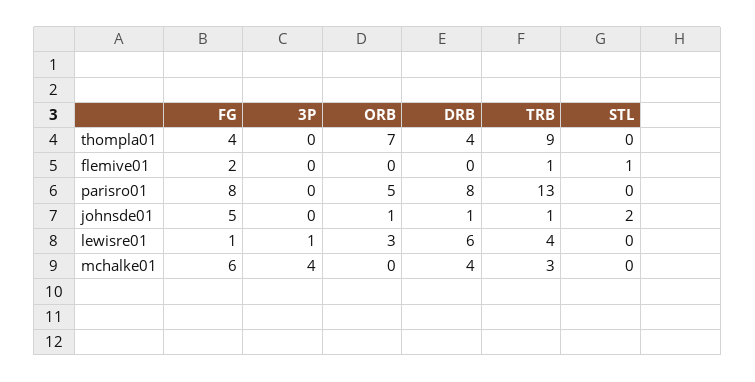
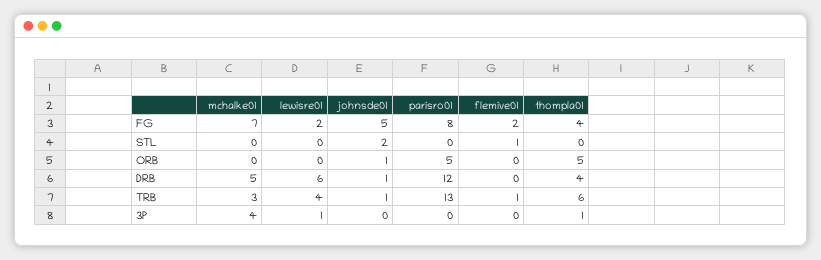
3P, thompla01: 0 -> 1
ORB, thompla01: 7 -> 5
TRB, thompla01: 9 -> 6
DRB, parisro01: 8 -> 12
FG, lewisre01: 1 -> 2
ORB, lewisre01: 3 -> 0
FG, mchalke01: 6 -> 7
DRB, mchalke01: 4 -> 5

